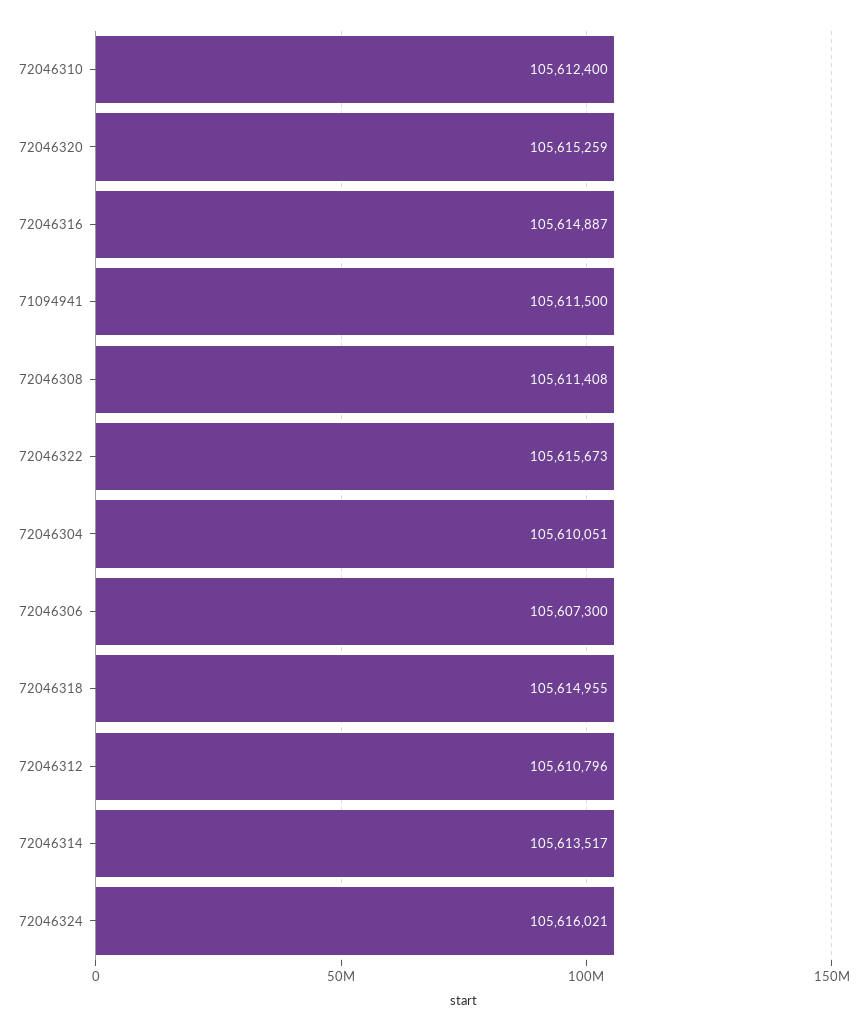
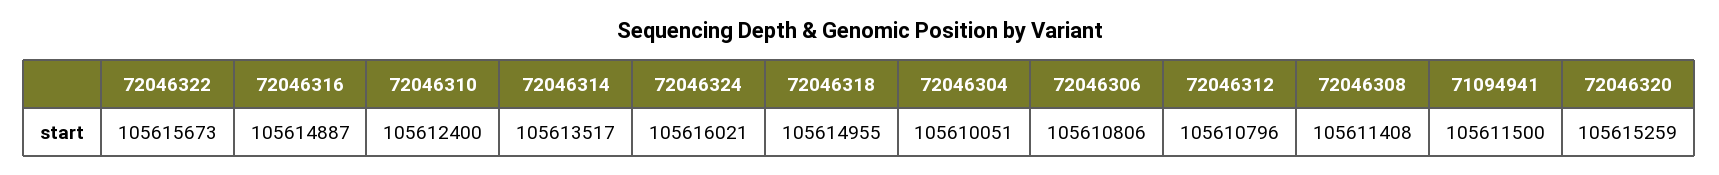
72046306: 105607300 -> 105610806

